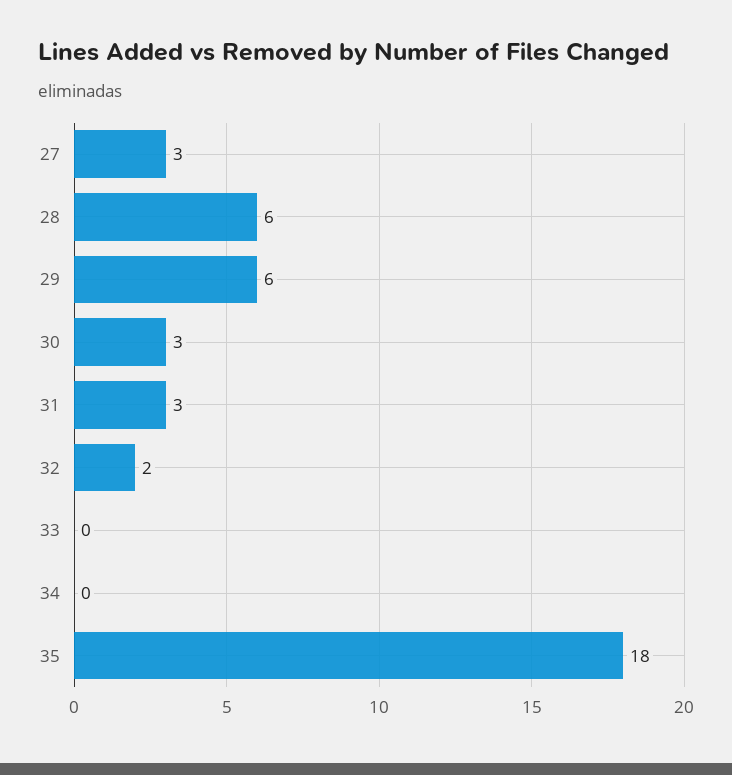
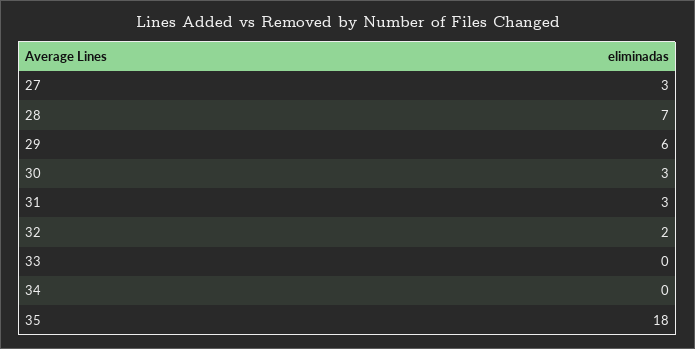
28: 6 -> 7

